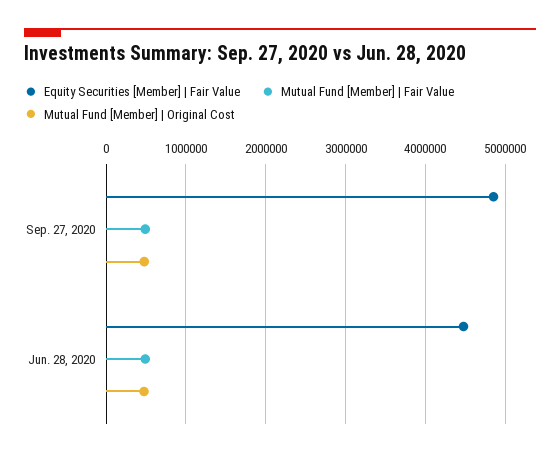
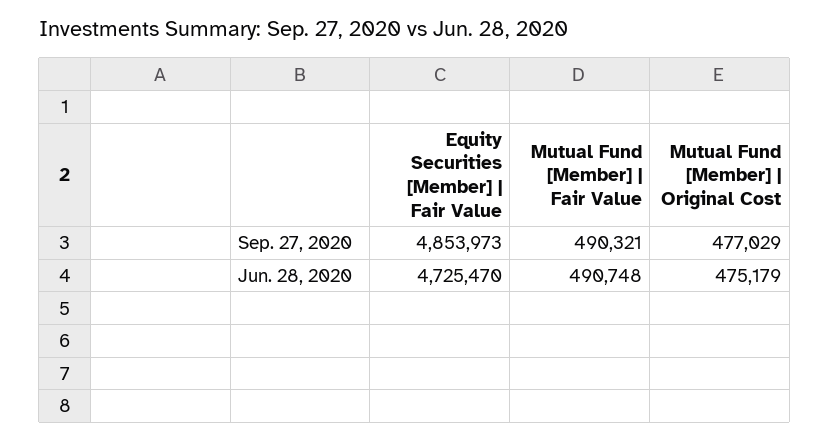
Equity Securities [Member] | Fair Value, Jun. 28, 2020: 4500000 -> 4725470

